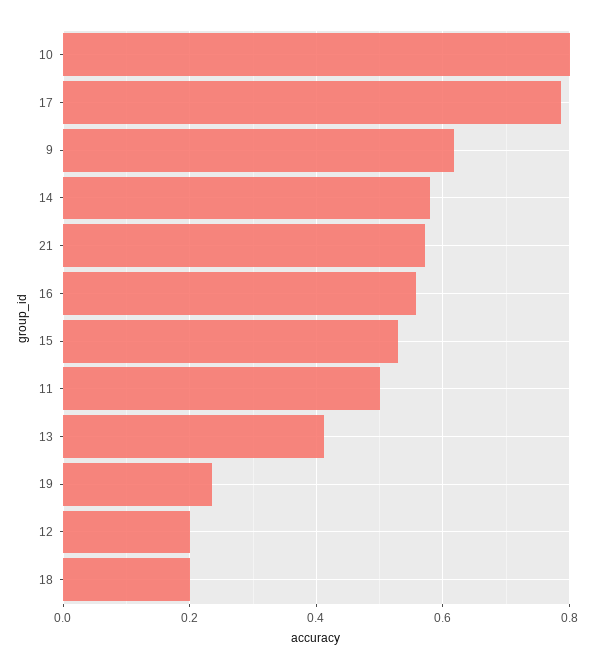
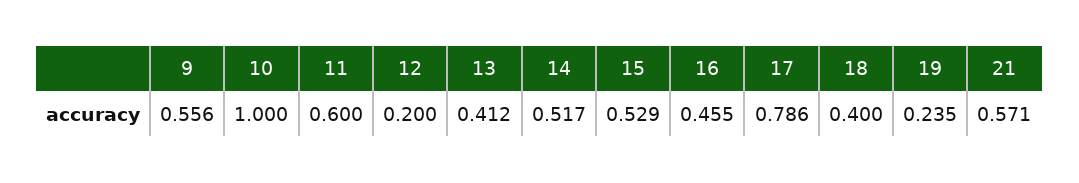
10: 0.8 -> 1
9: 0.62 -> 0.556
14: 0.58 -> 0.517
16: 0.56 -> 0.455
11: 0.5 -> 0.6
18: 0.2 -> 0.4

